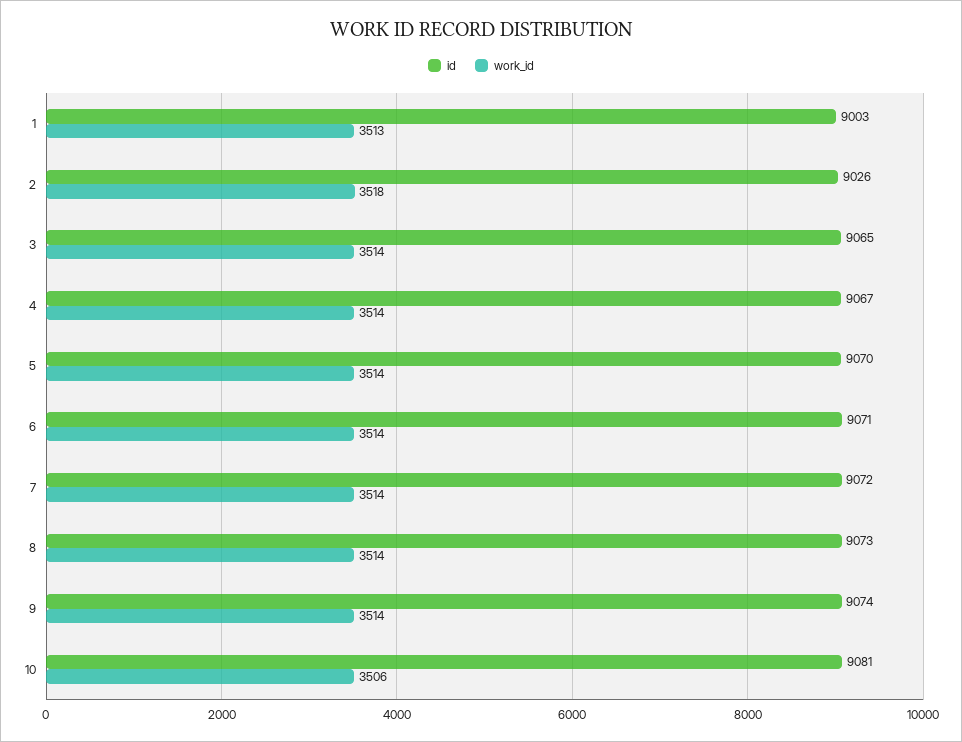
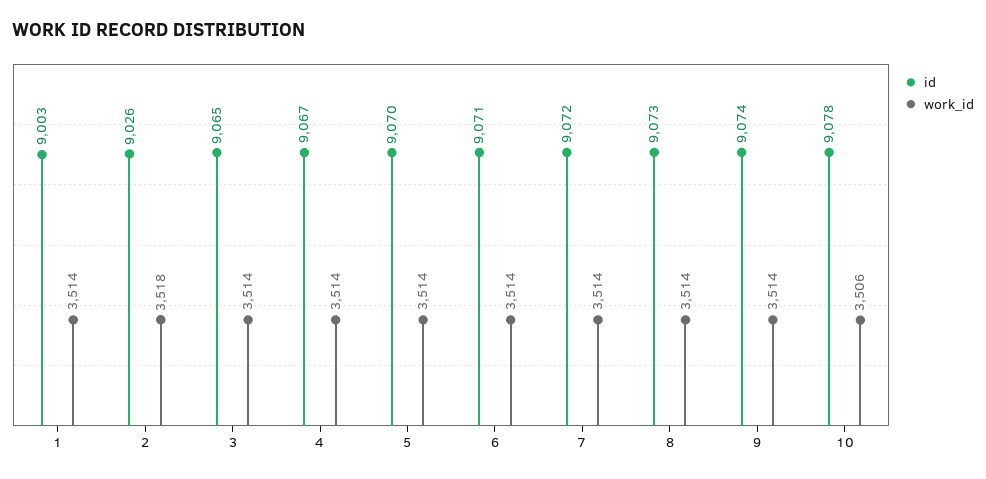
work_id, 1: 3513 -> 3514
id, 10: 9081 -> 9078

